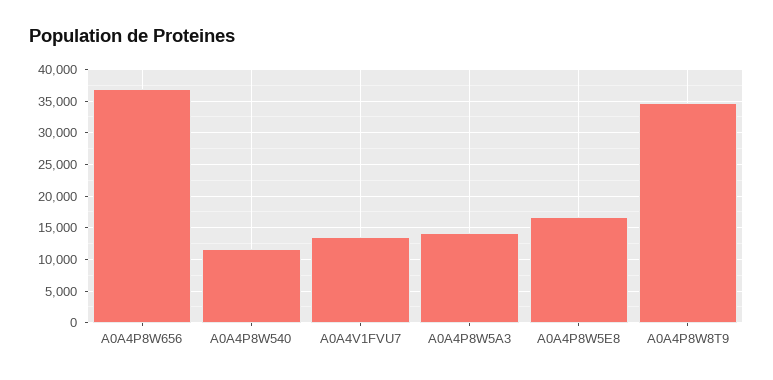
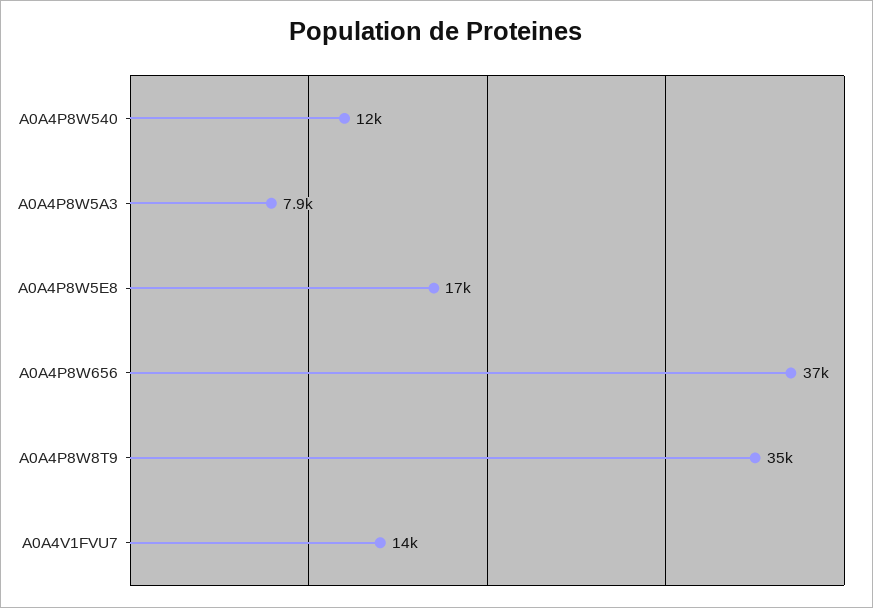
A0A4P8W5A3: 14000 -> 7900

